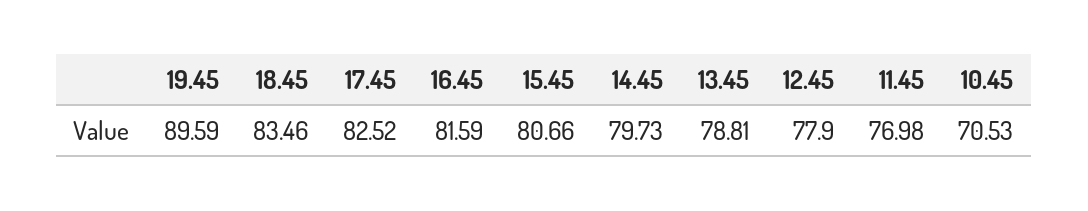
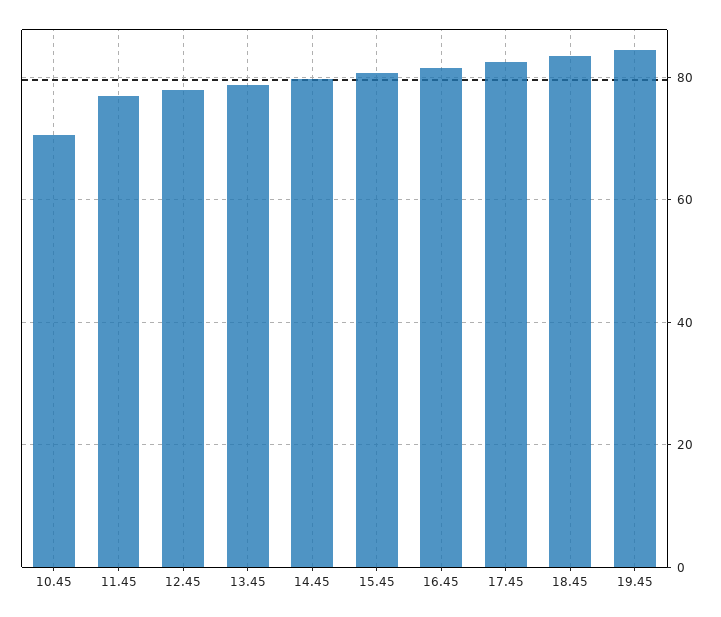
19.45: 89.59 -> 84

